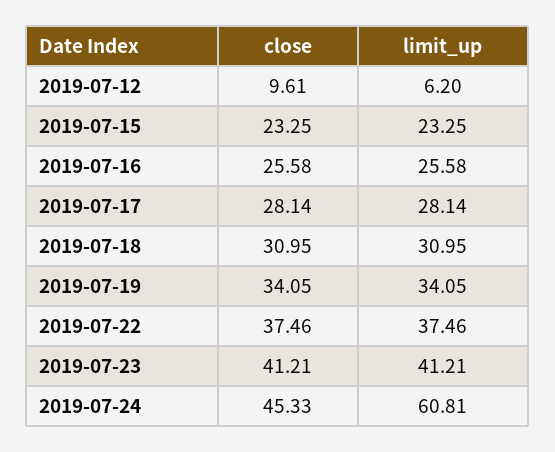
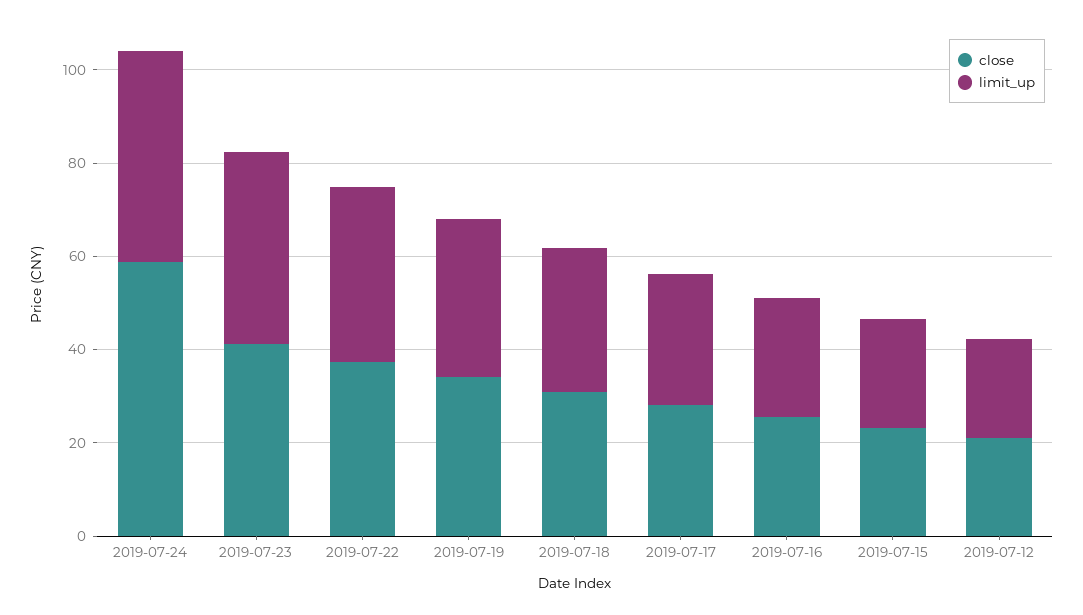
close, 2019-07-12: 9.61 -> 20
limit_up, 2019-07-12: 6.2 -> 20
close, 2019-07-24: 45.33 -> 60
limit_up, 2019-07-24: 60.81 -> 45

